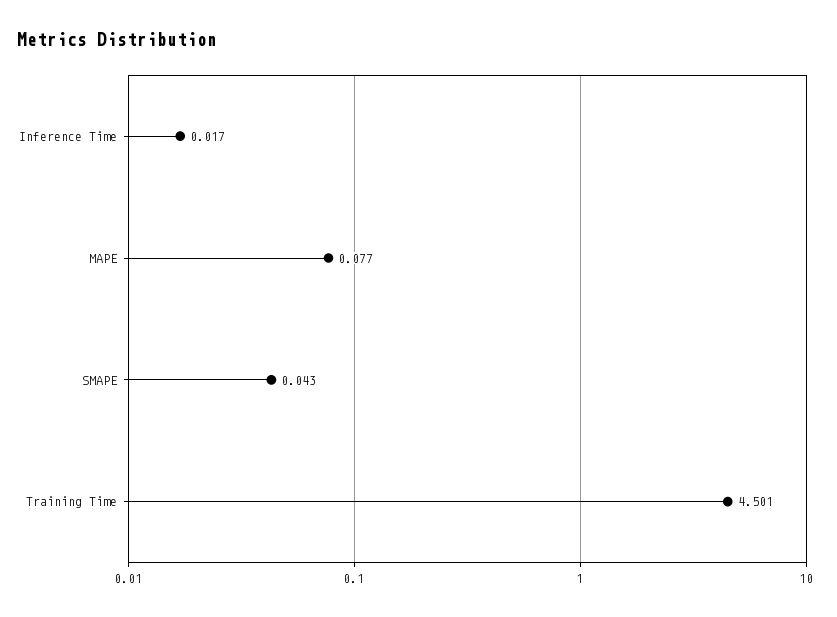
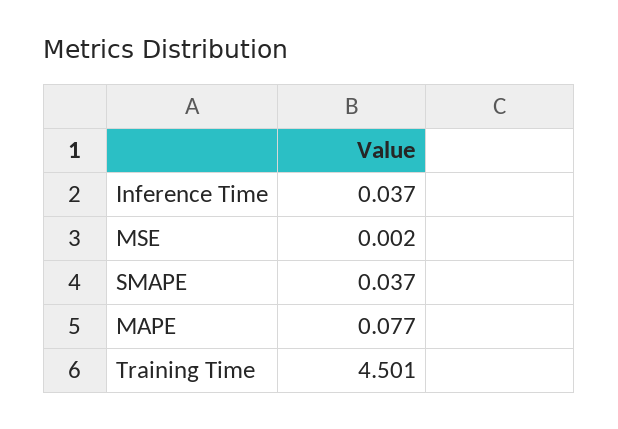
Inference Time: 0.017 -> 0.037
SMAPE: 0.043 -> 0.037
MSE: none -> 0.002

